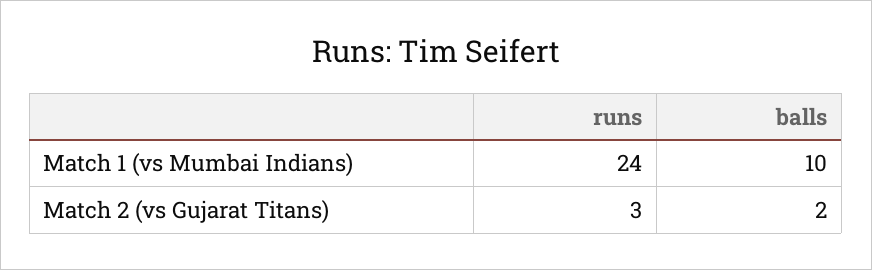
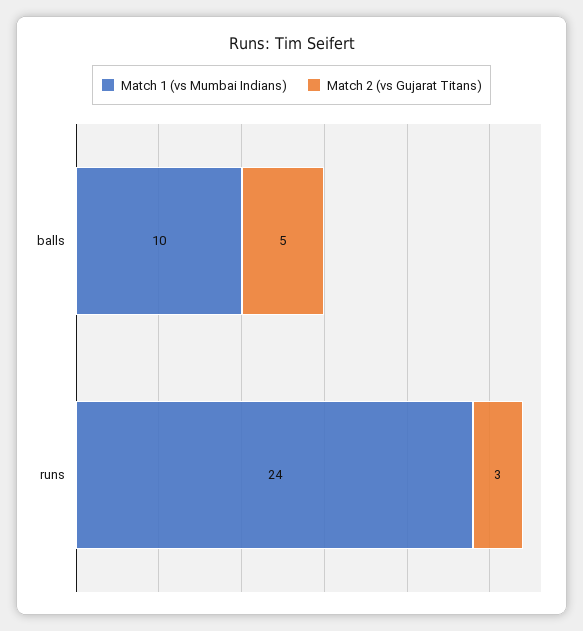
Match 2 (vs Gujarat Titans), balls: 2 -> 5

